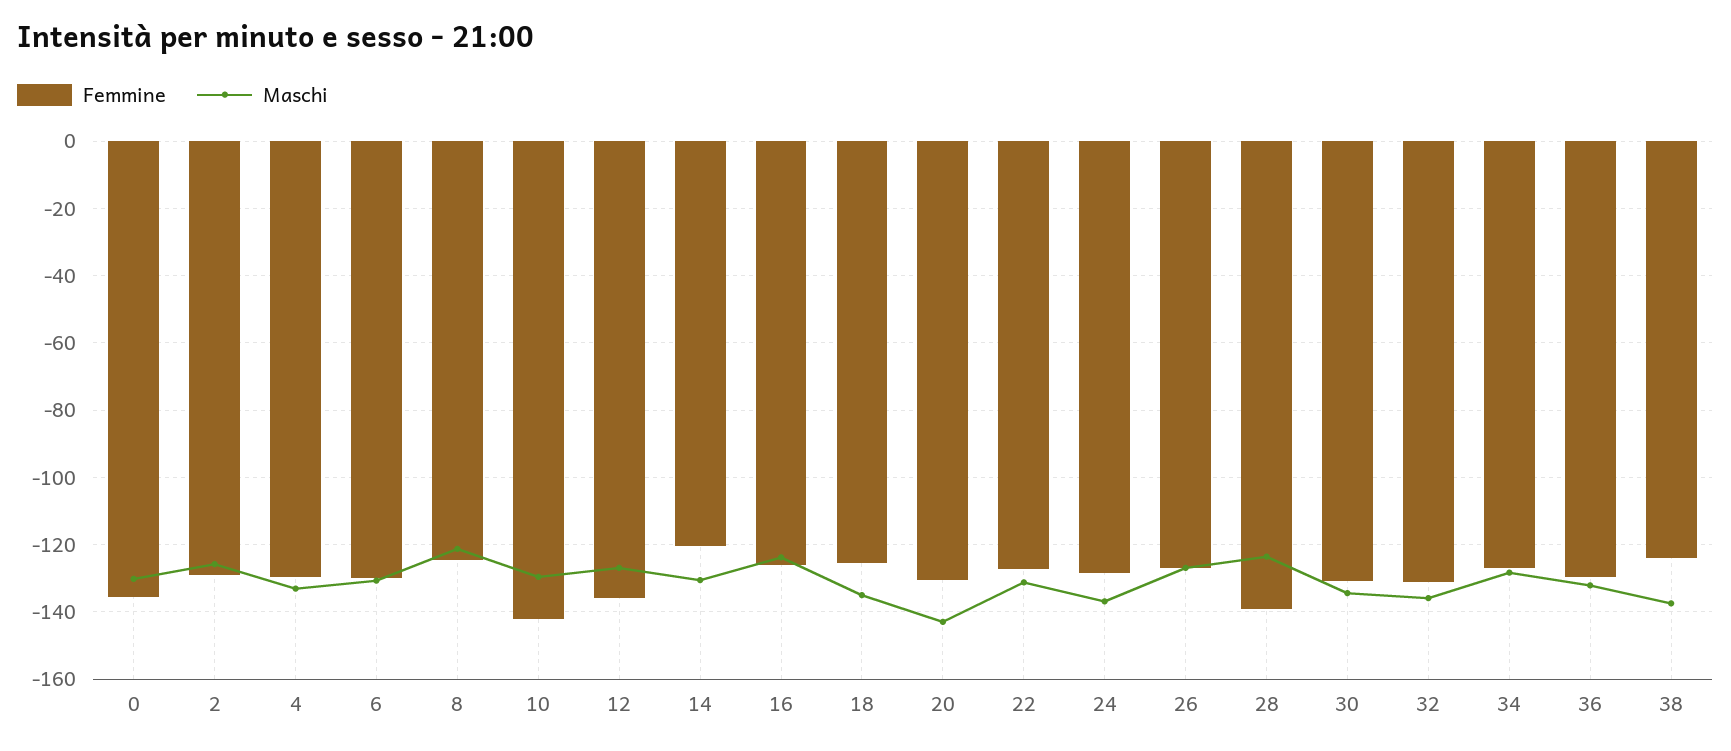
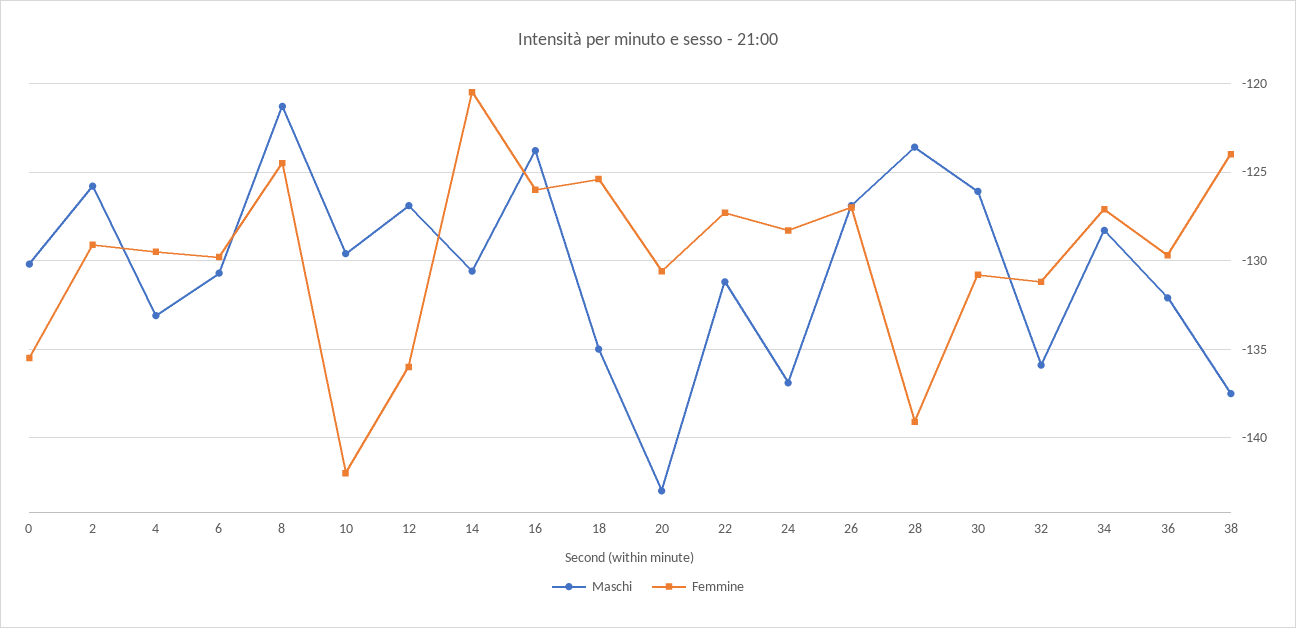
Maschi, 30: -134 -> -126

